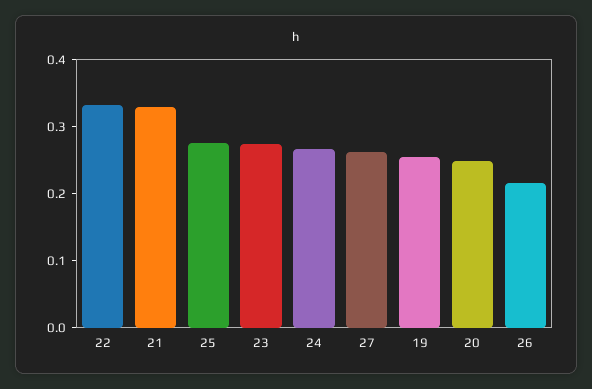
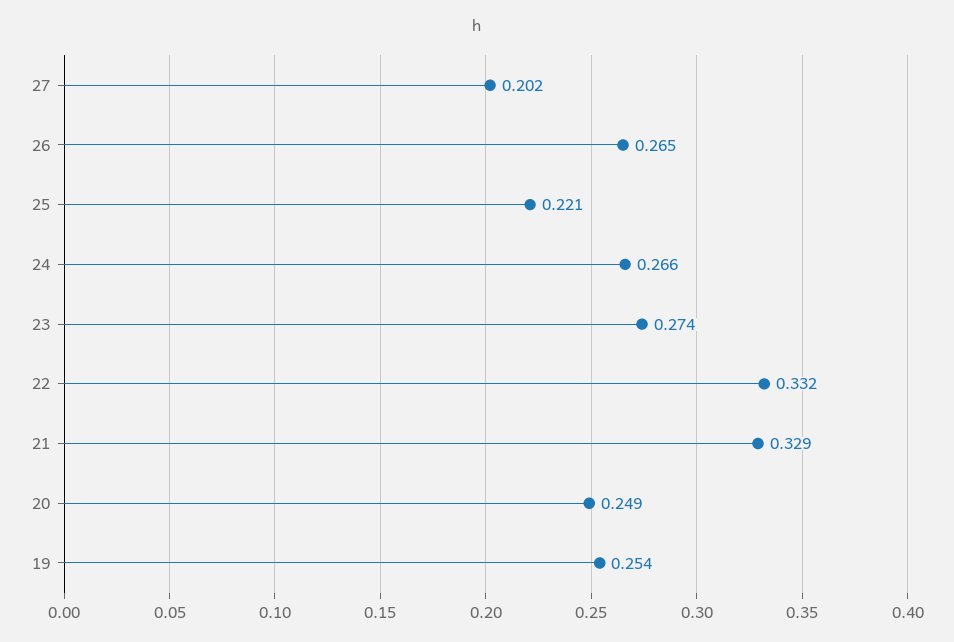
25: 0.28 -> 0.221
27: 0.26 -> 0.202
26: 0.22 -> 0.265

